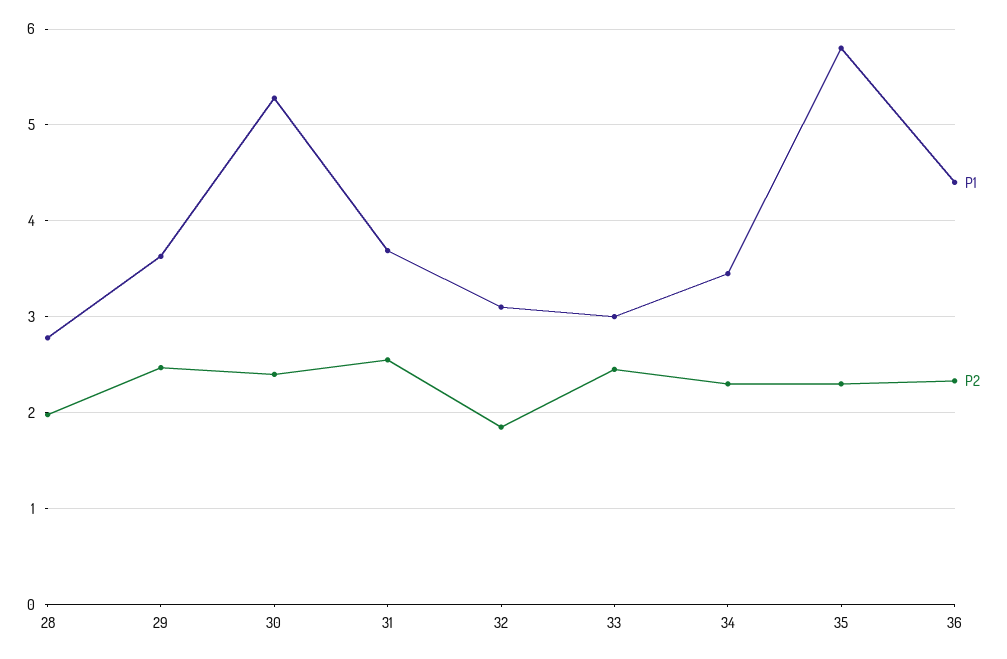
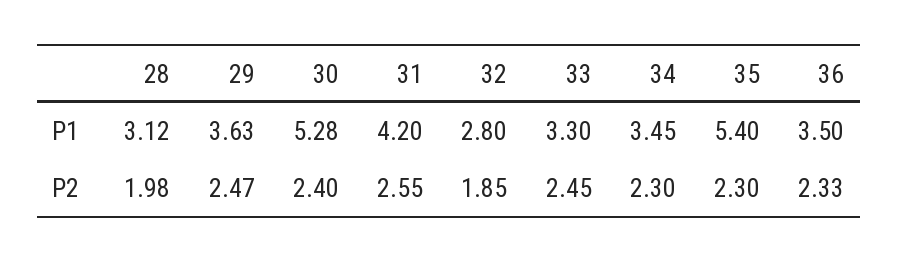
P1, 28: 2.8 -> 3.12
P1, 31: 3.7 -> 4.2
P1, 32: 3.1 -> 2.8
P1, 33: 3 -> 3.3
P1, 35: 5.8 -> 5.4
P1, 36: 4.4 -> 3.5

